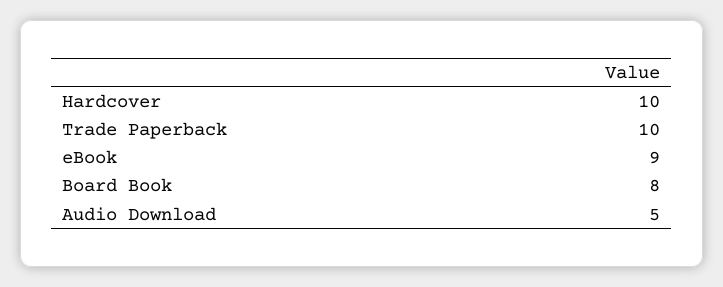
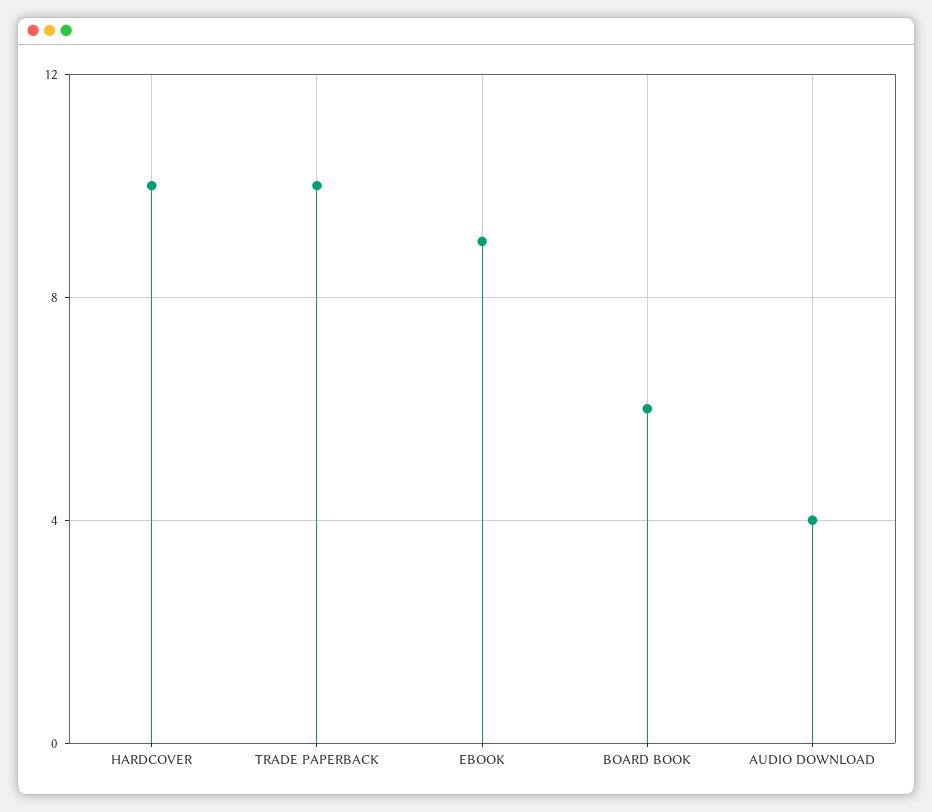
Board Book: 8 -> 6
Audio Download: 5 -> 4

